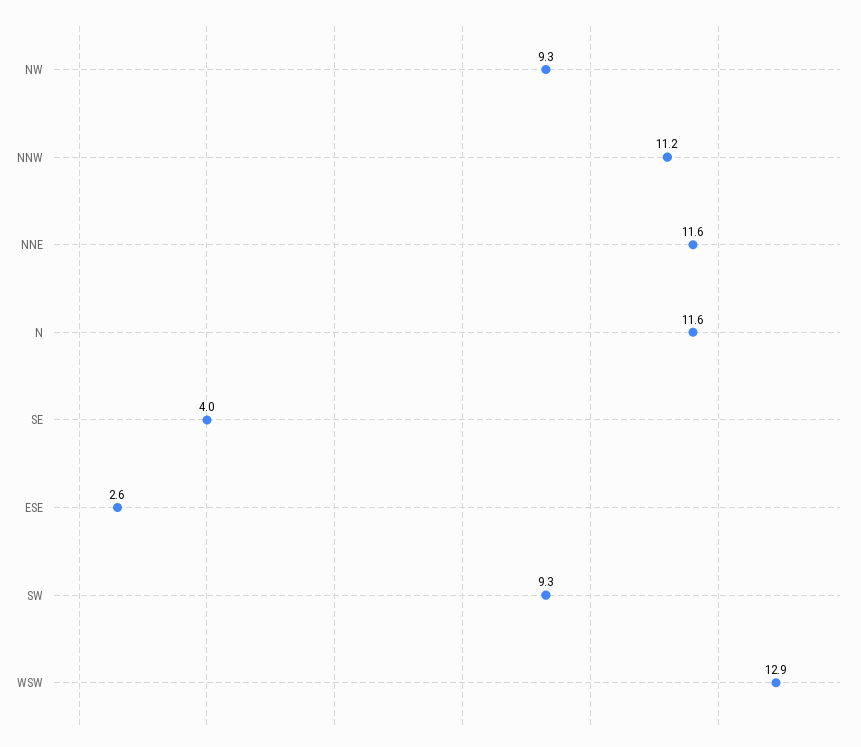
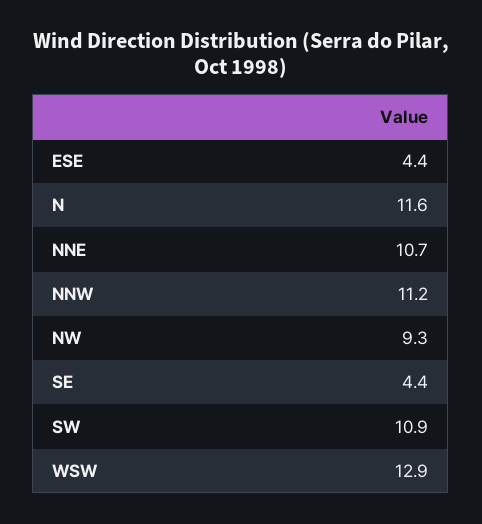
NNE: 11.6 -> 10.7
SE: 4 -> 4.4
ESE: 2.6 -> 4.4
SW: 9.3 -> 10.9

